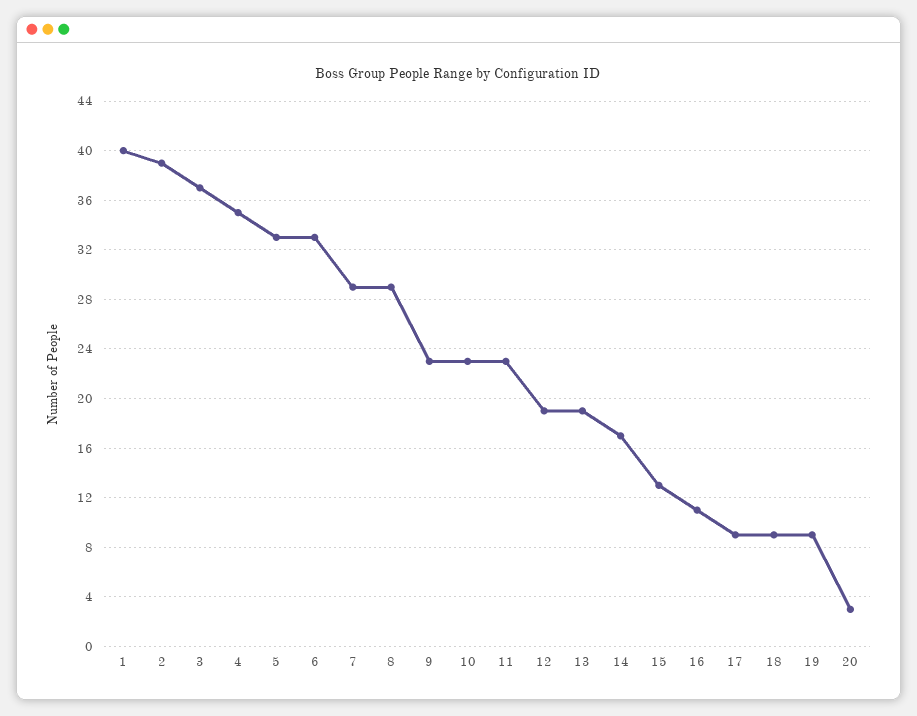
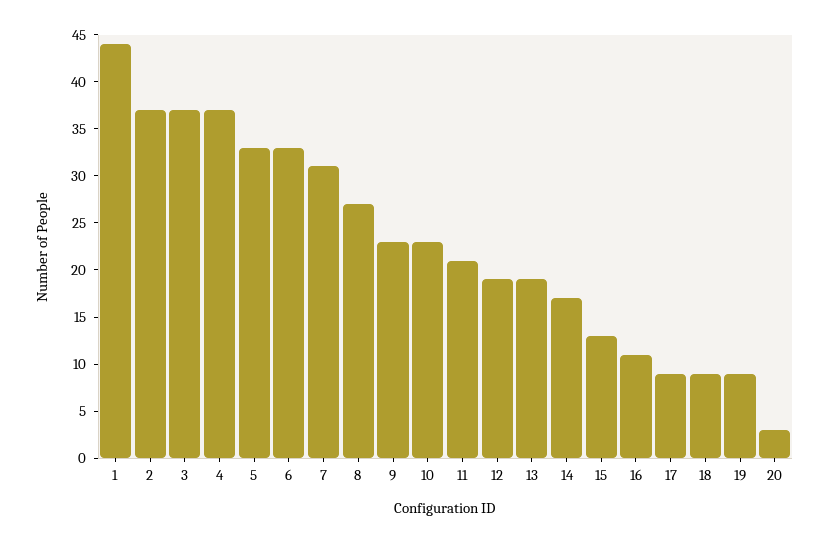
1: 40 -> 44
2: 39 -> 37
4: 35 -> 37
7: 29 -> 31
8: 29 -> 27
11: 23 -> 21

